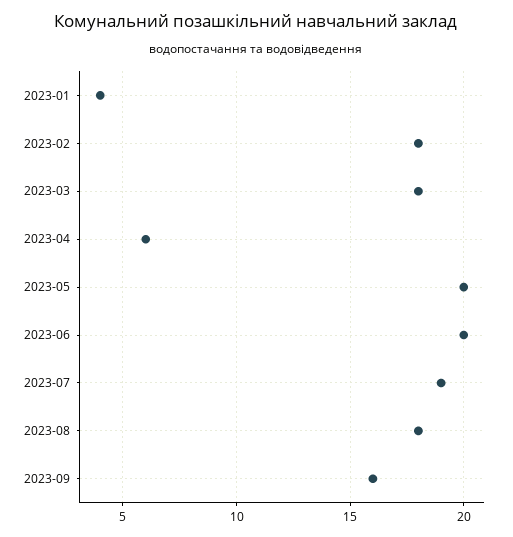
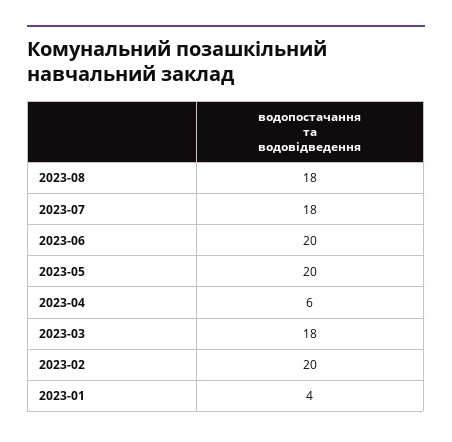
2023-02: 18 -> 20
2023-07: 19 -> 18
2023-09: 16 -> none

